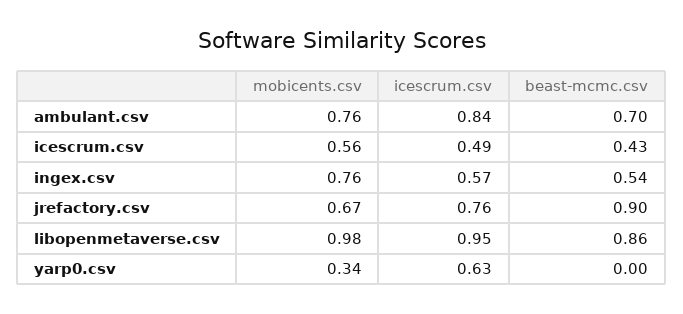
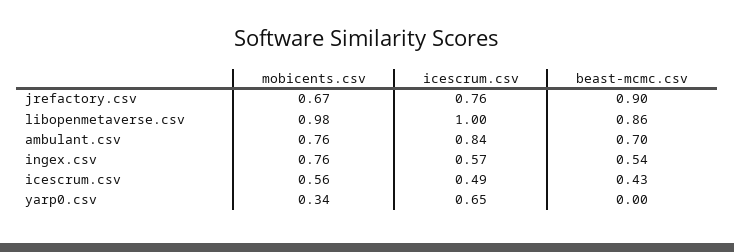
icescrum.csv, libopenmetaverse.csv: 0.95 -> 1
icescrum.csv, yarp0.csv: 0.63 -> 0.65

